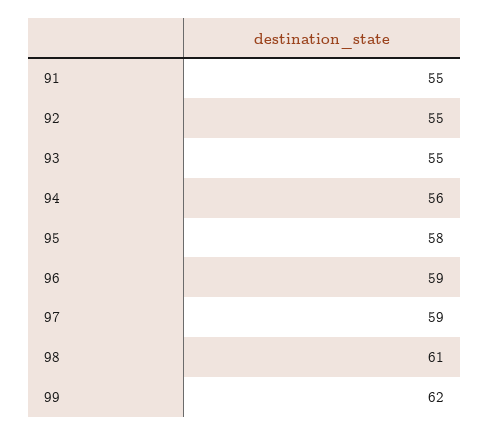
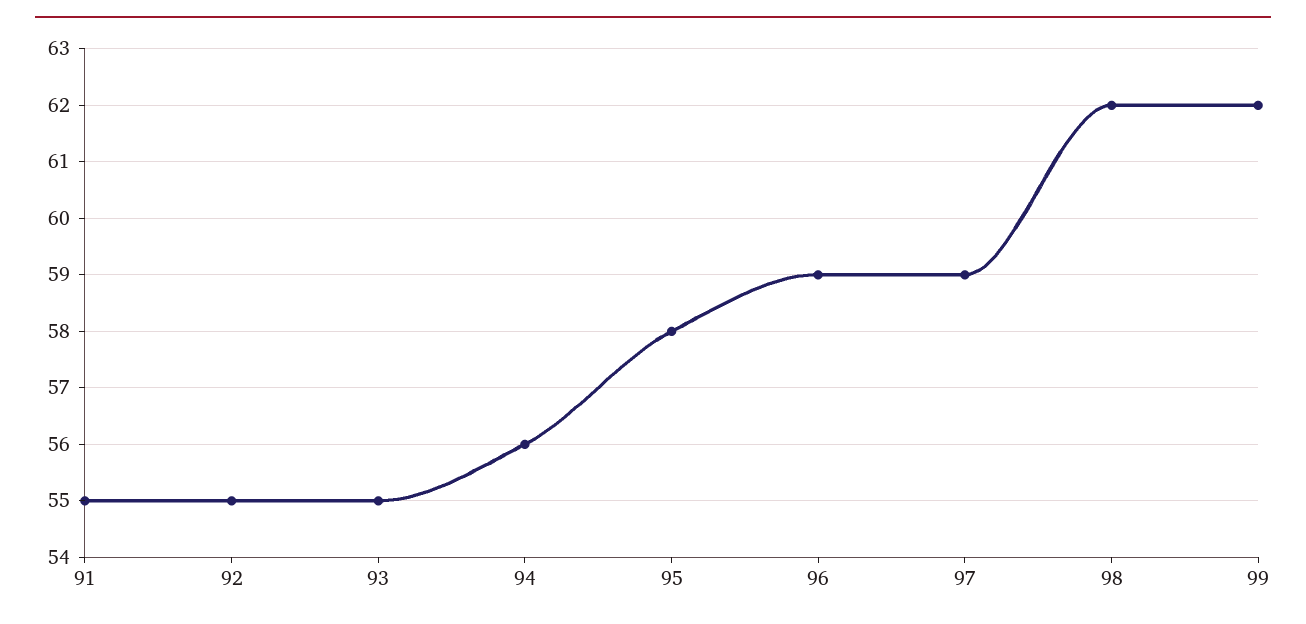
98: 61 -> 62

